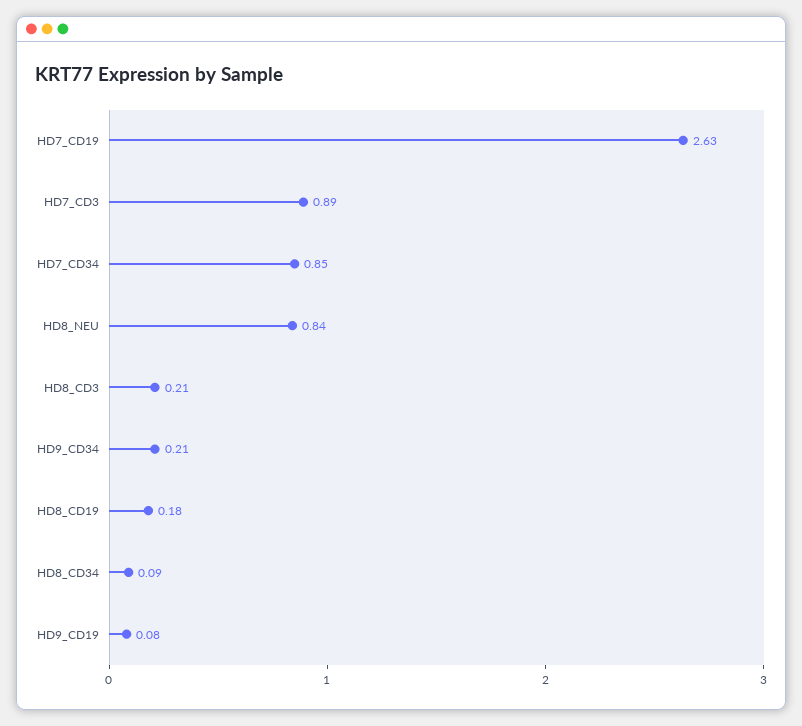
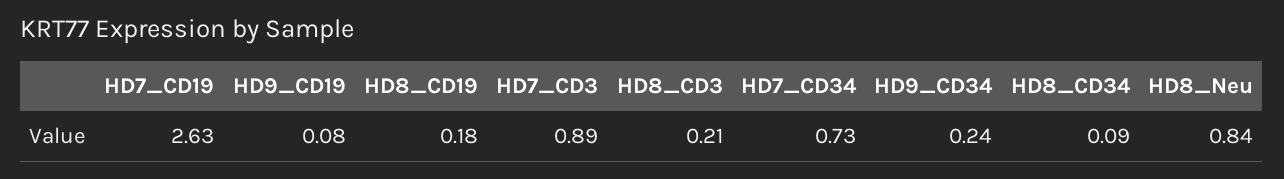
HD7_CD34: 0.85 -> 0.73
HD9_CD34: 0.21 -> 0.24

